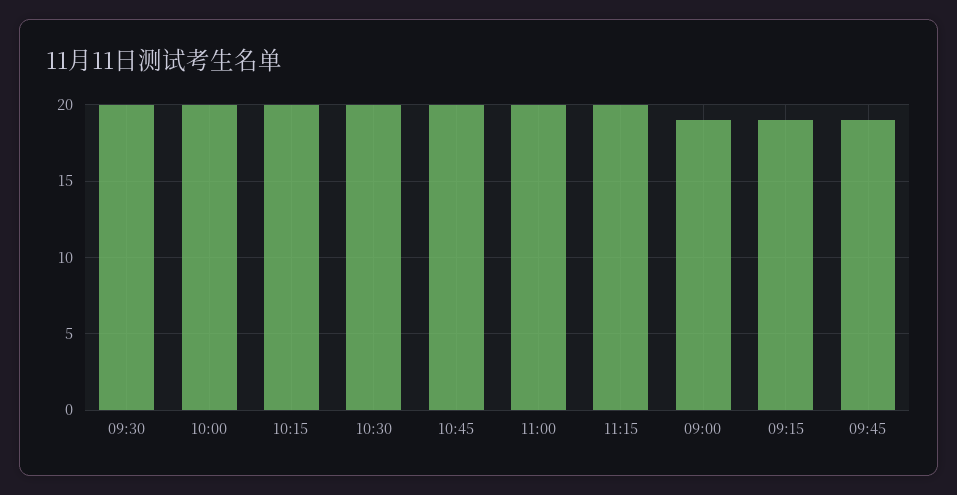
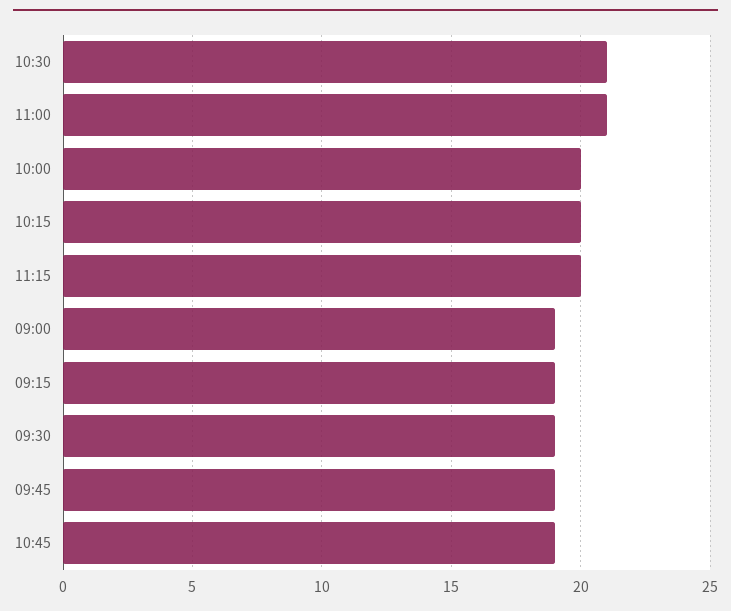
09:30: 20 -> 19
10:30: 20 -> 21
10:45: 20 -> 19
11:00: 20 -> 21

